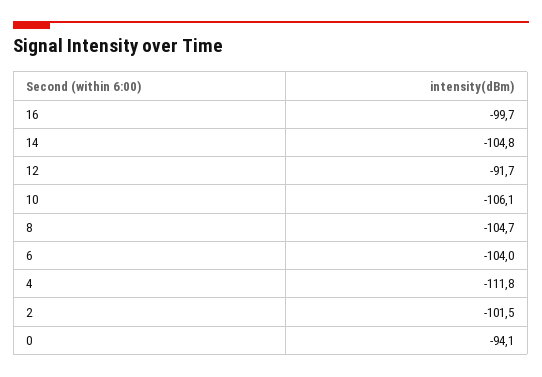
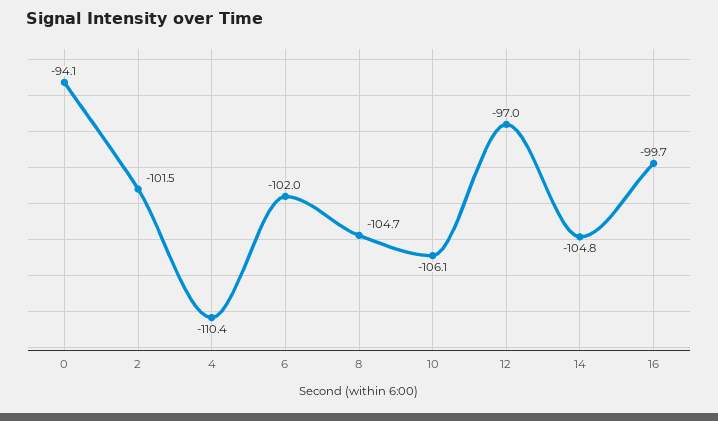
12: -91.7 -> -97
6: -104 -> -102
4: -111.8 -> -110.4

